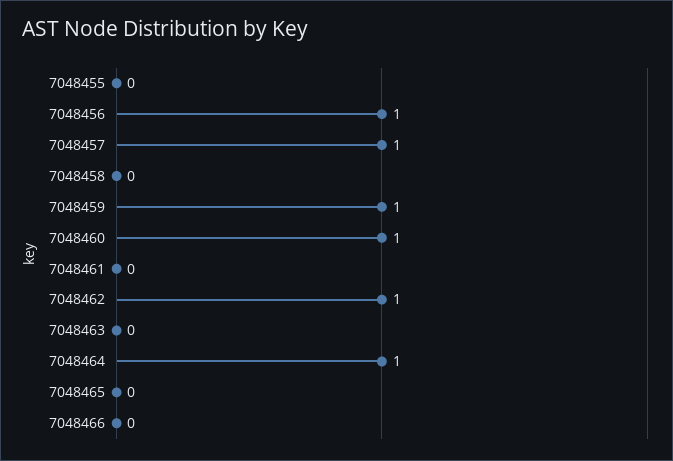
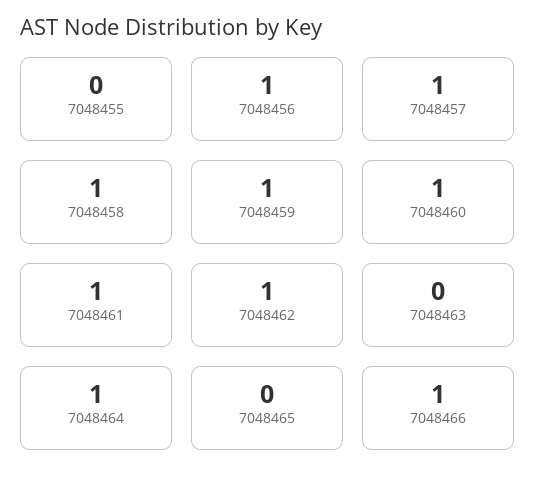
7048458: 0 -> 1
7048461: 0 -> 1
7048466: 0 -> 1

